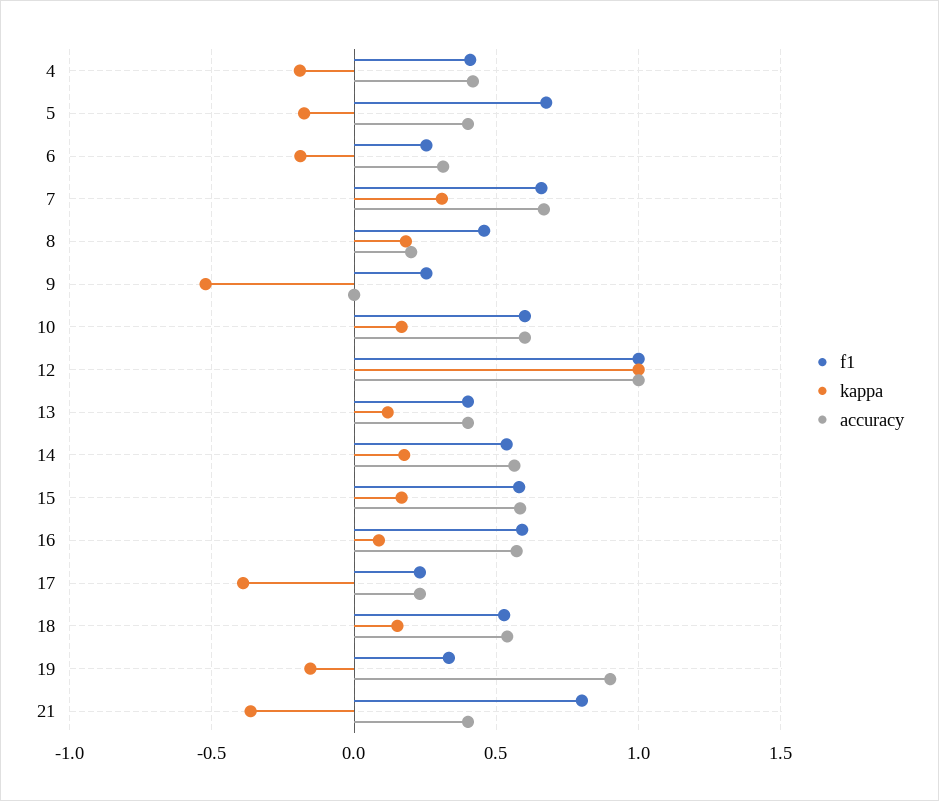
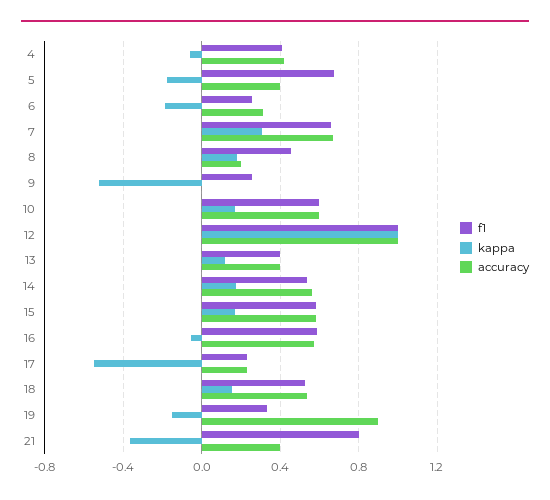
kappa, 4: -0.2 -> -0.05
kappa, 16: 0.1 -> -0.05
kappa, 17: -0.4 -> -0.55

